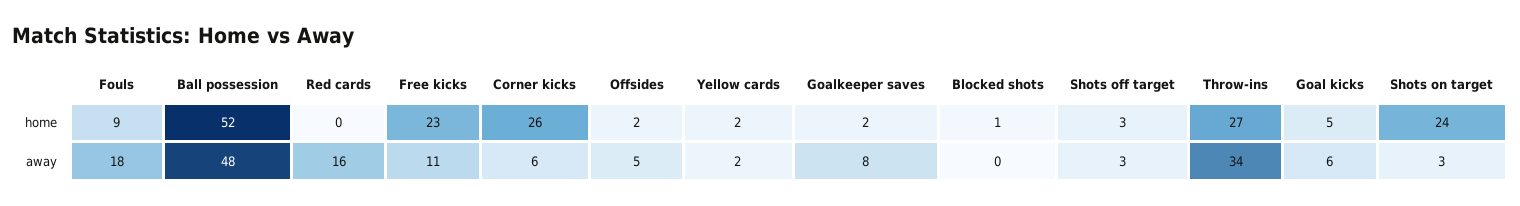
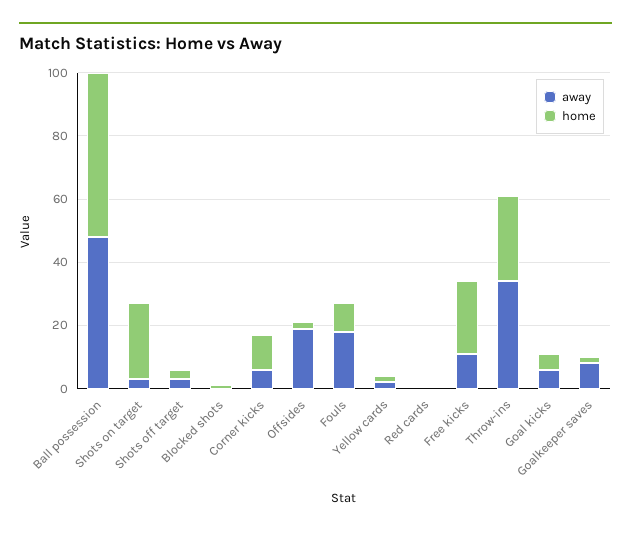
home, Corner kicks: 26 -> 10
away, Red cards: 16 -> 0
away, Offsides: 5 -> 20

